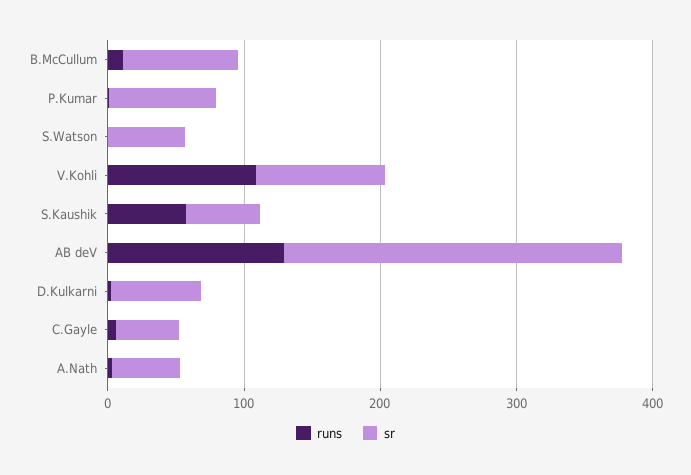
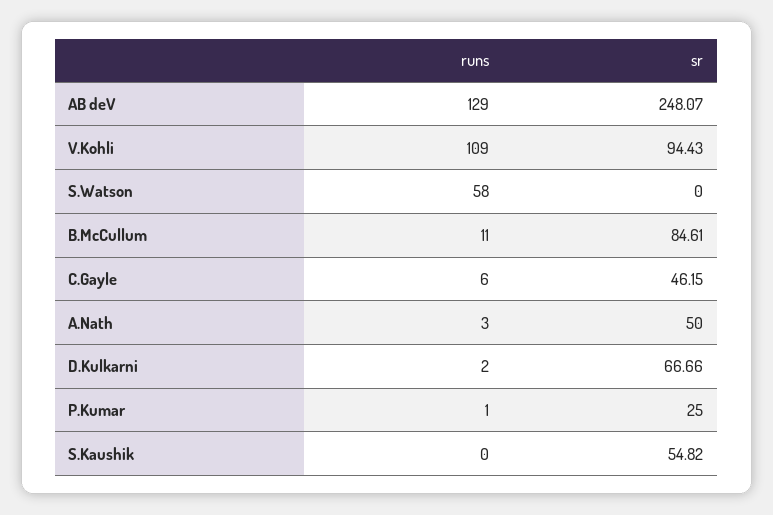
sr, P.Kumar: 80 -> 25
runs, S.Watson: 0 -> 58
sr, S.Watson: 60 -> 0
runs, S.Kaushik: 60 -> 0

